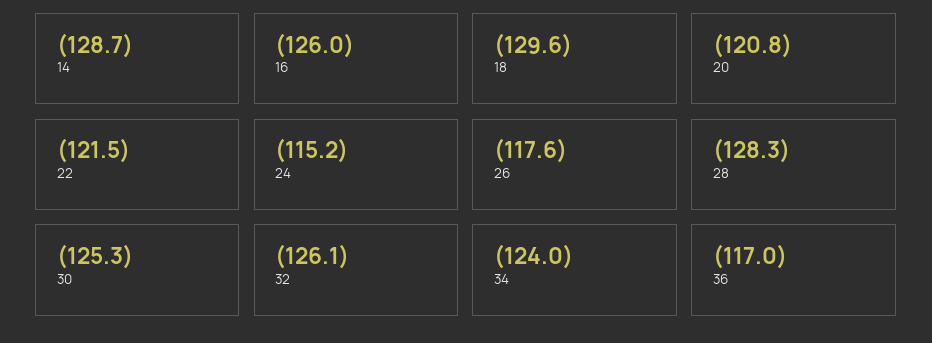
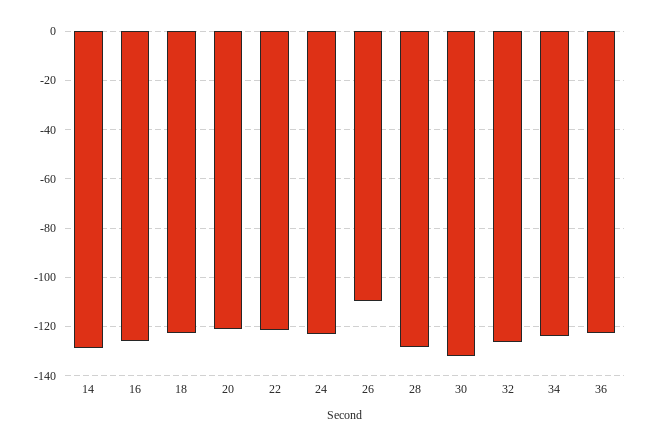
18: -129.6 -> -122.5
24: -115.2 -> -122.5
26: -117.6 -> -110
30: -125.3 -> -132.5
36: -117 -> -122.5

